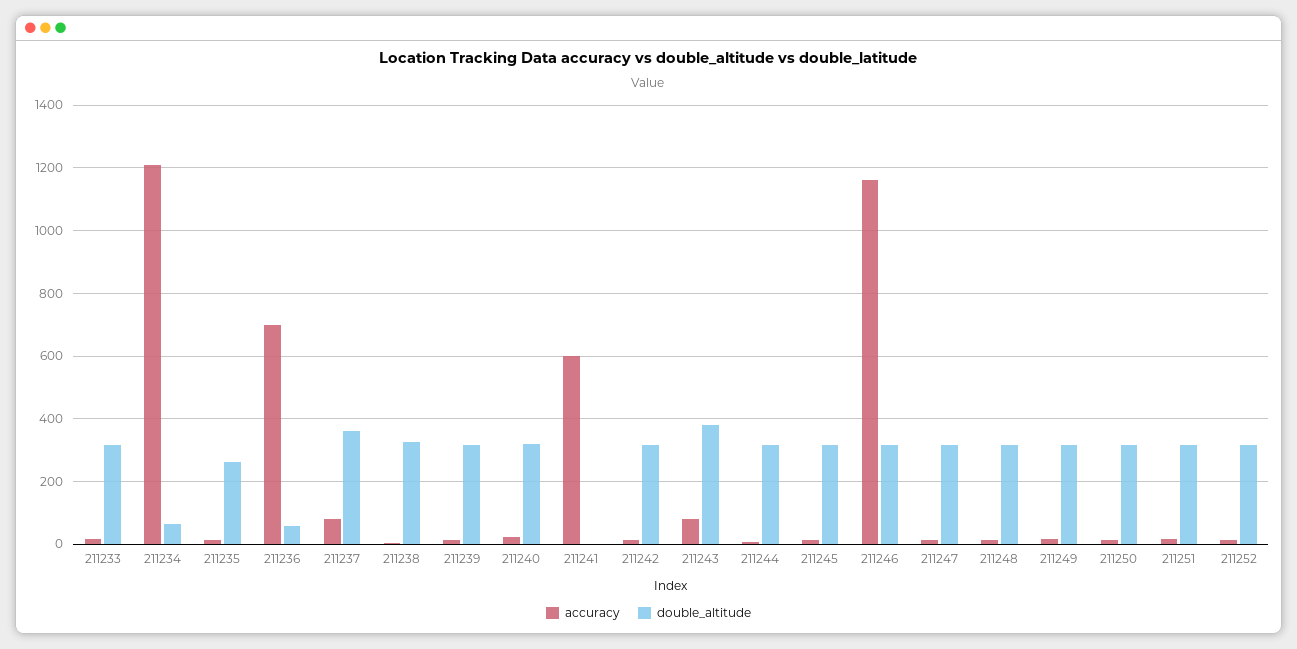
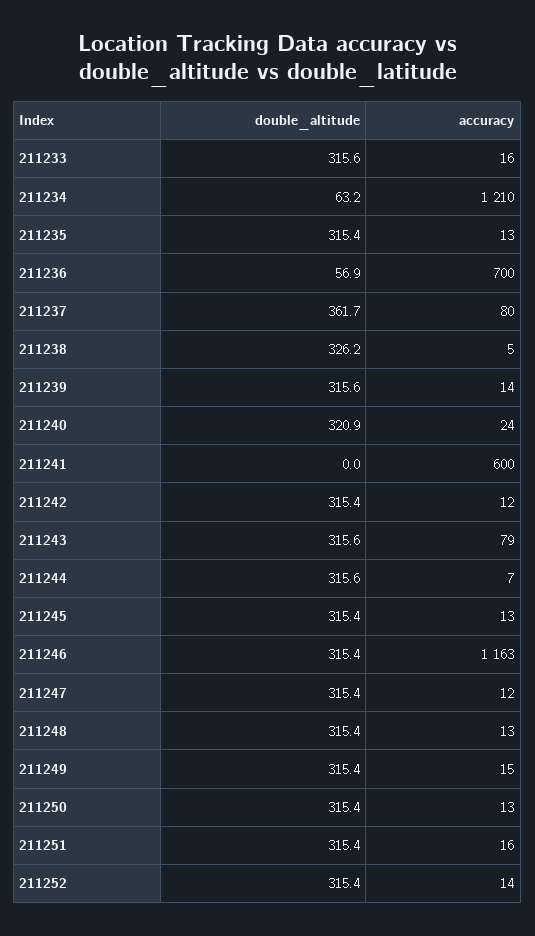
double_altitude, 211235: 260 -> 315.4
double_altitude, 211243: 380 -> 315.6

